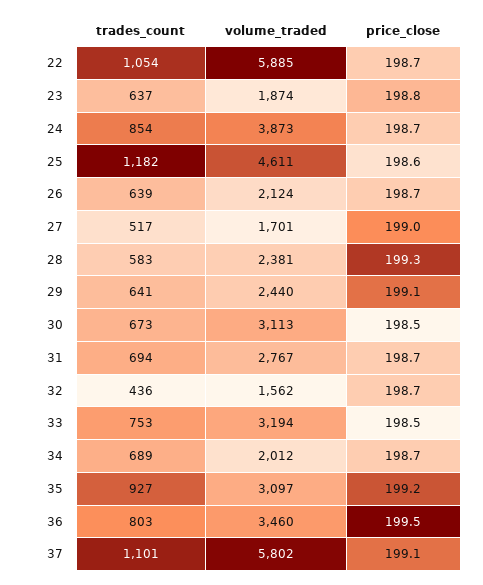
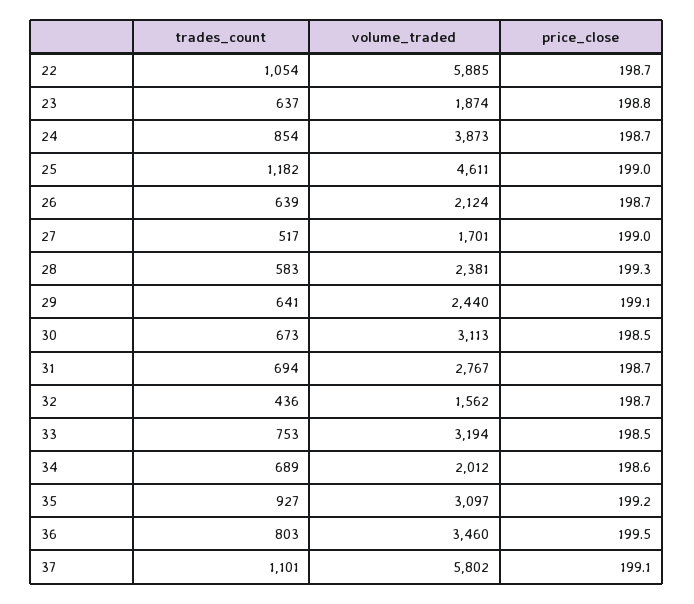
price_close, 25: 198.6 -> 199
price_close, 34: 198.7 -> 198.6

